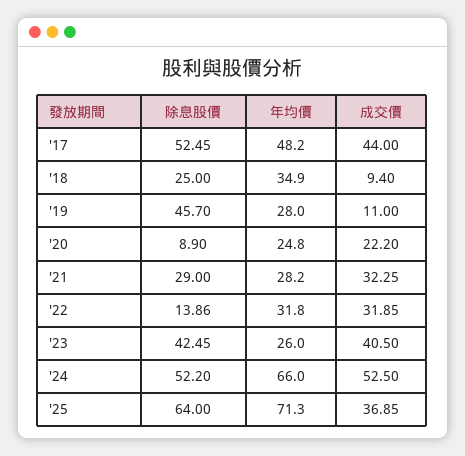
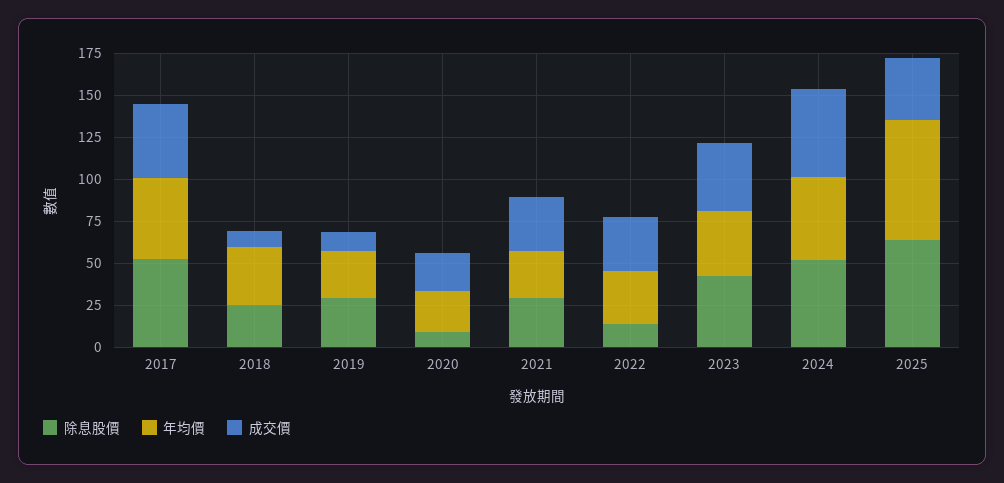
除息股價, '19: 45.7 -> 30
年均價, '23: 26 -> 40
年均價, '24: 66 -> 50

